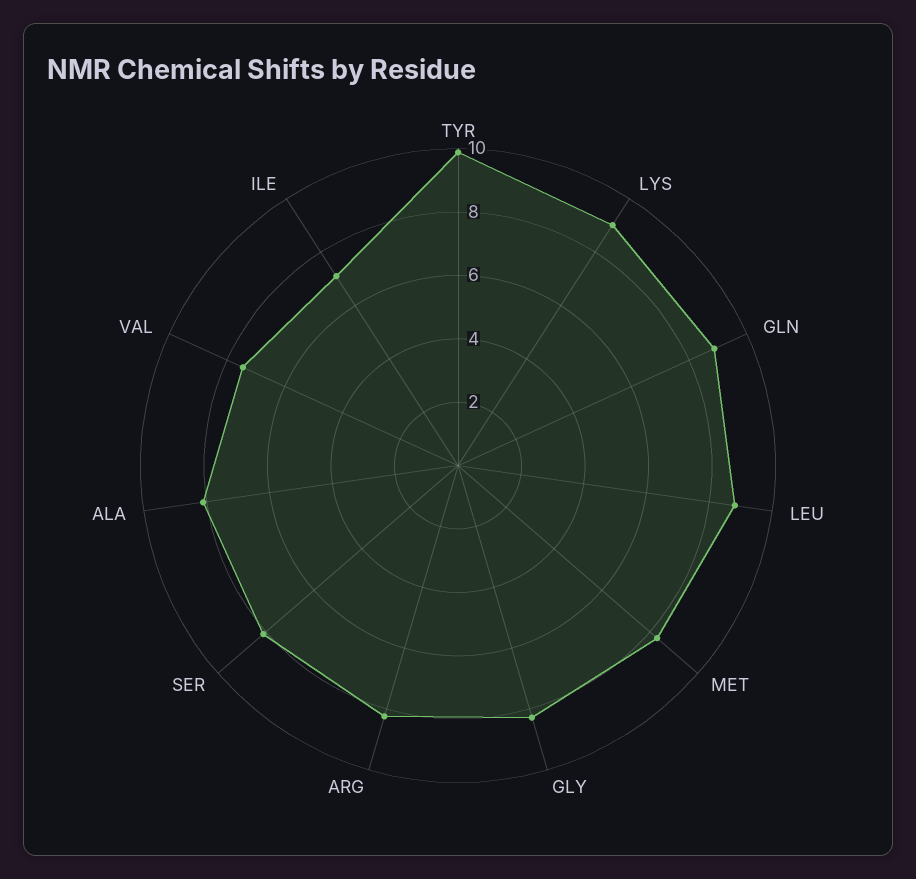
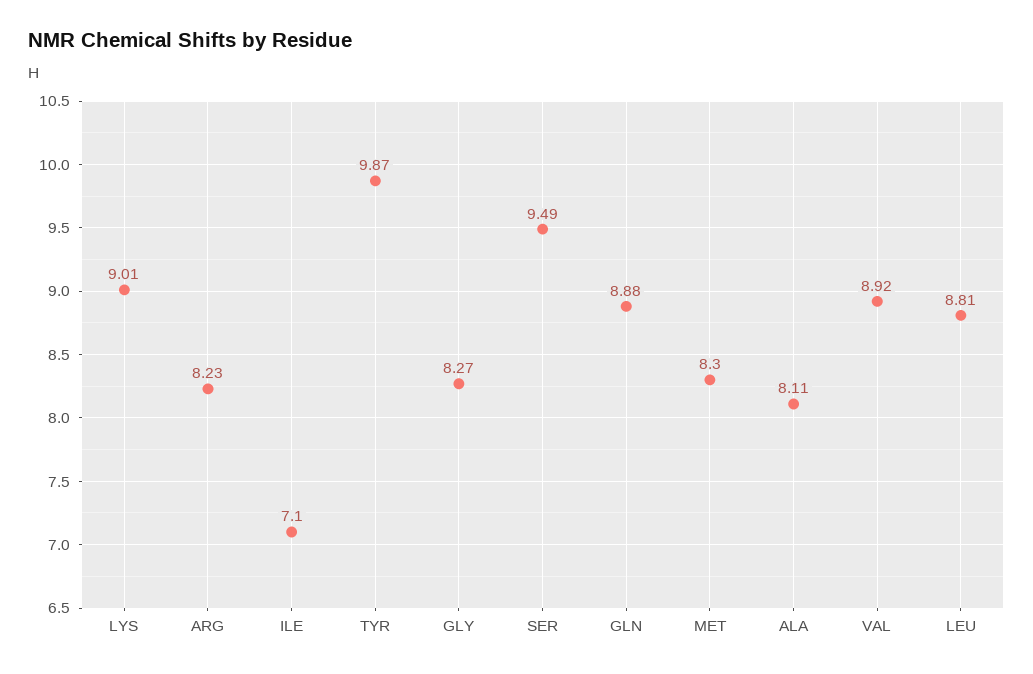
SER: 8 -> 9.49
VAL: 7.5 -> 8.92

